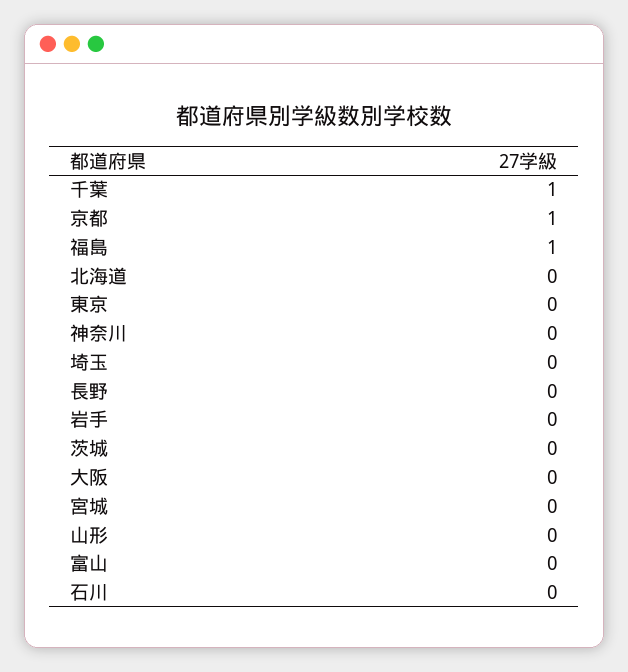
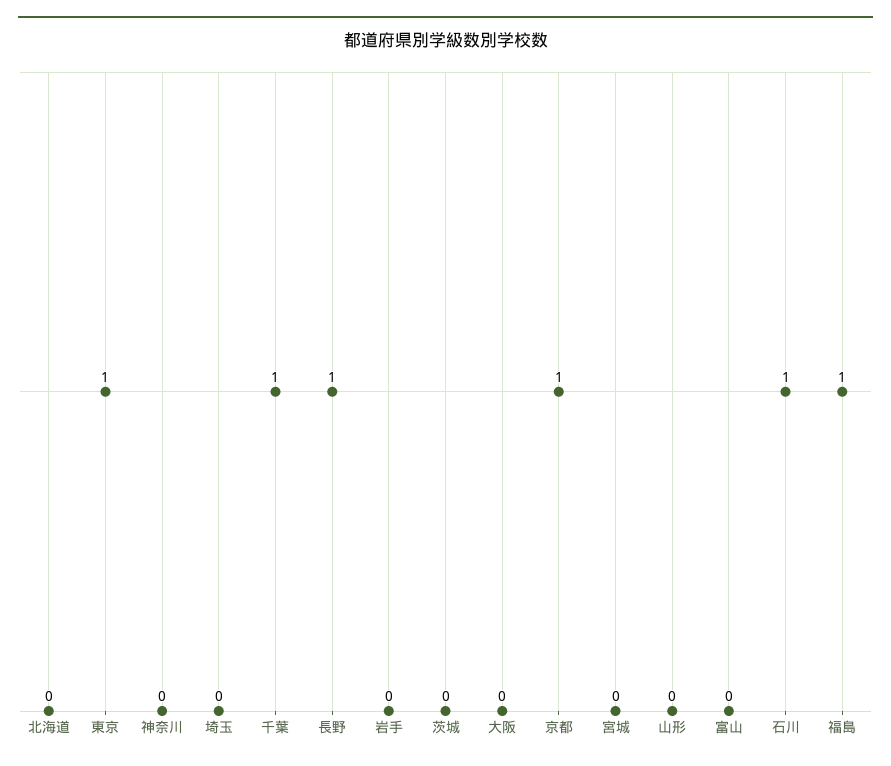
東京: 0 -> 1
長野: 0 -> 1
石川: 0 -> 1

